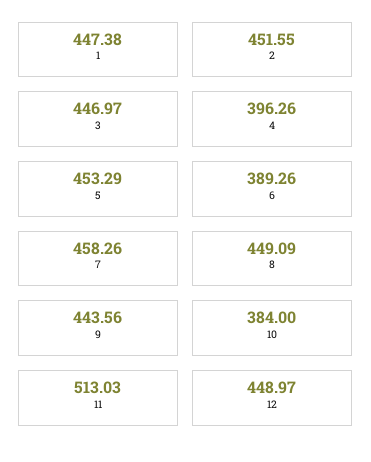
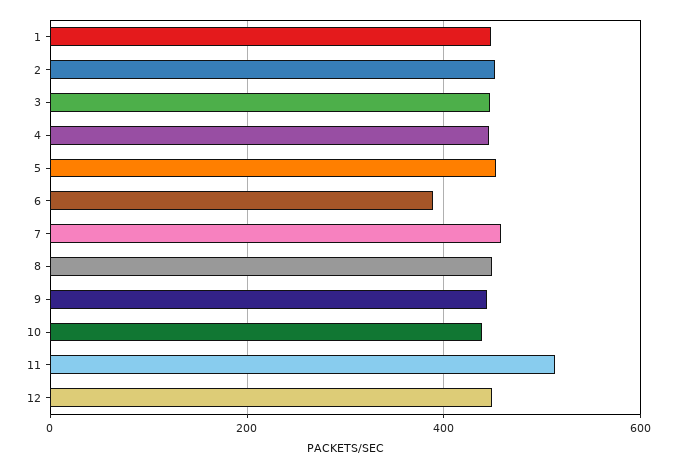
4: 396.26 -> 440
10: 384 -> 440

